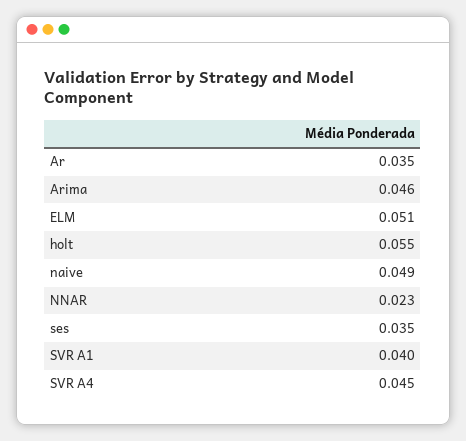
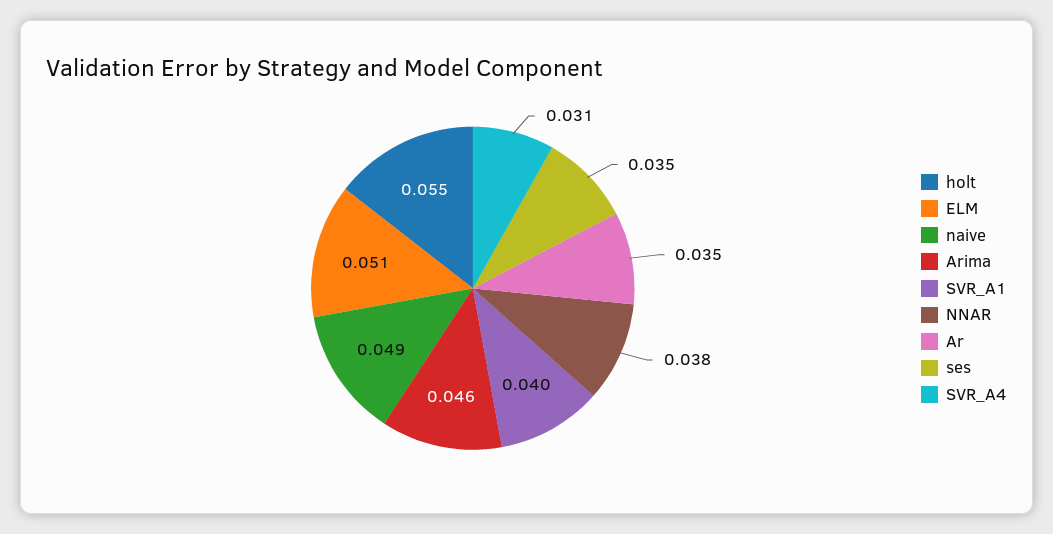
NNAR: 0.023 -> 0.038
SVR A4: 0.045 -> 0.031

